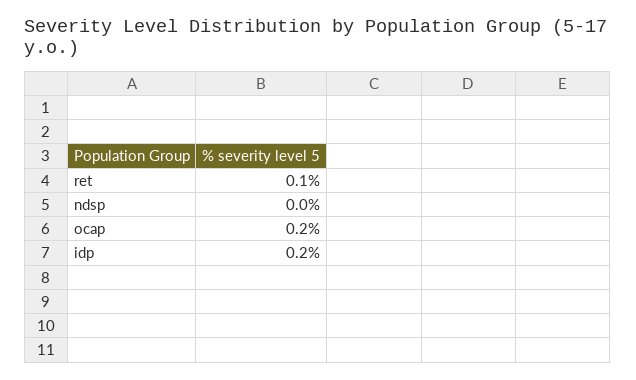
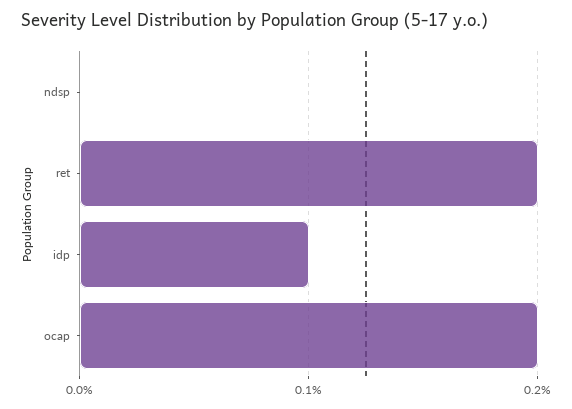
ret: 0.1 -> 0.2
idp: 0.2 -> 0.1

